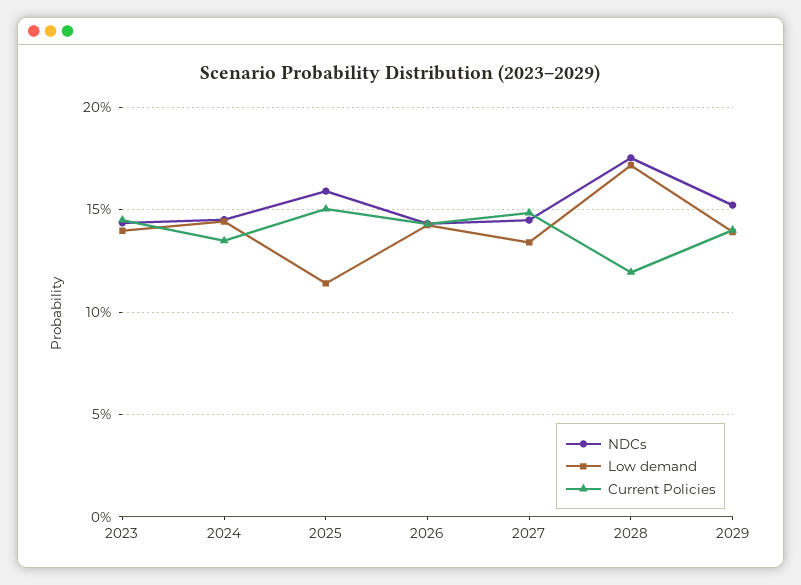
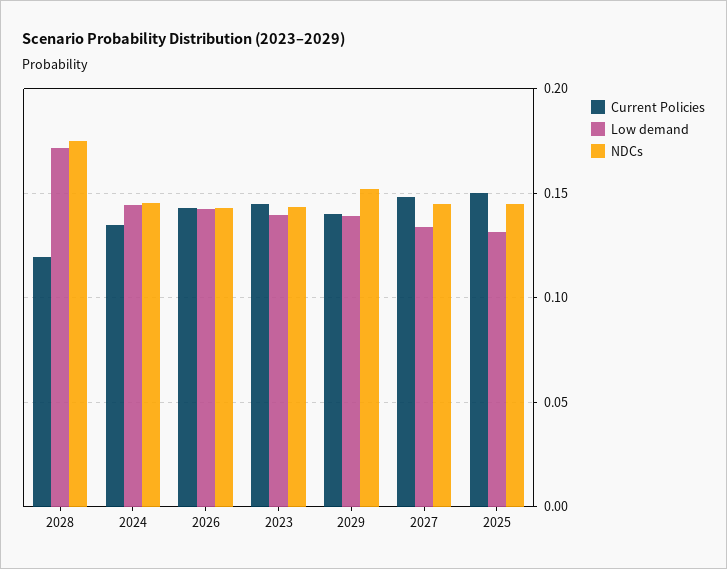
NDCs, 2025: 0.16 -> 0.145
Low demand, 2025: 0.115 -> 0.13

